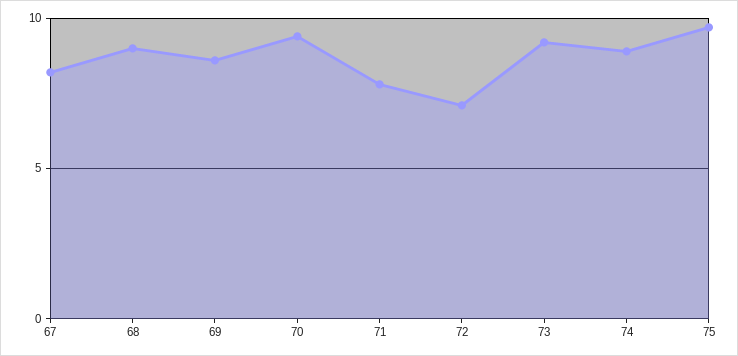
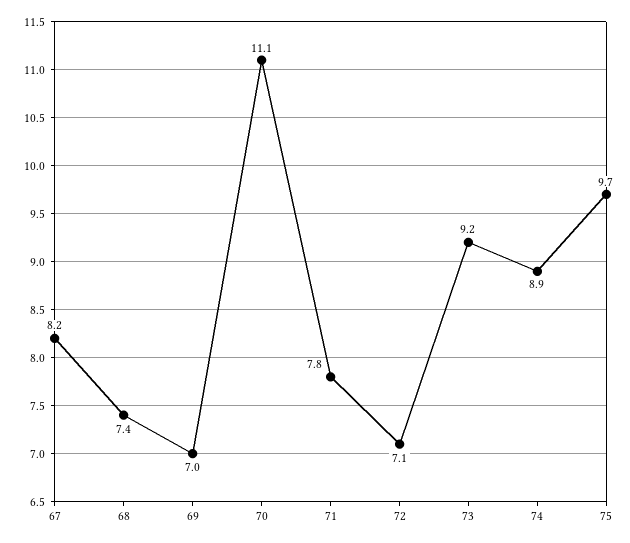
68: 9 -> 7.4
69: 8.5 -> 7
70: 9.5 -> 11.1

